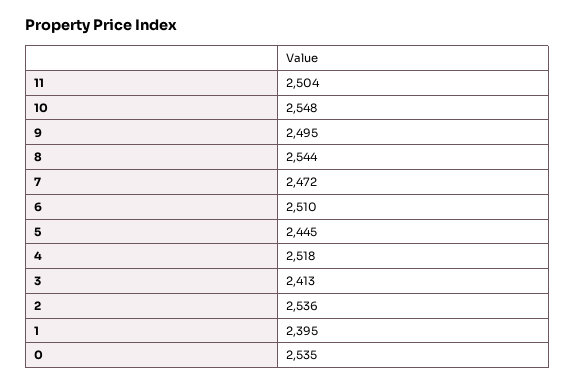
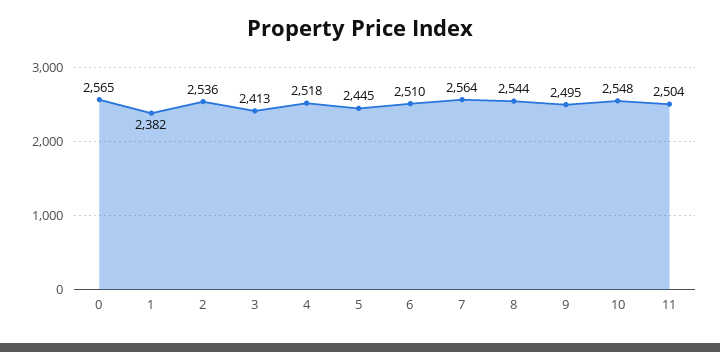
7: 2472 -> 2564
1: 2395 -> 2382
0: 2535 -> 2565

